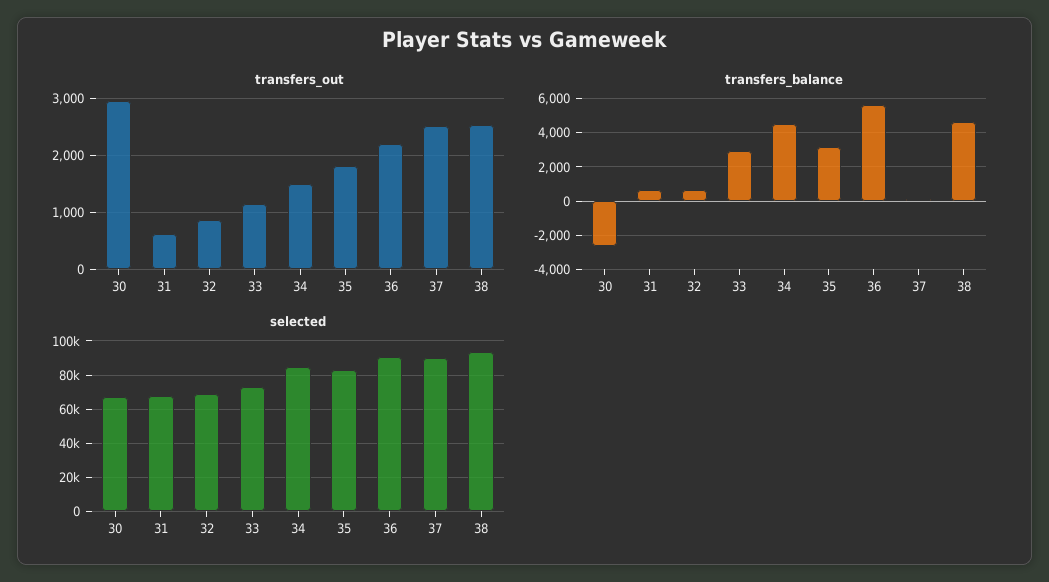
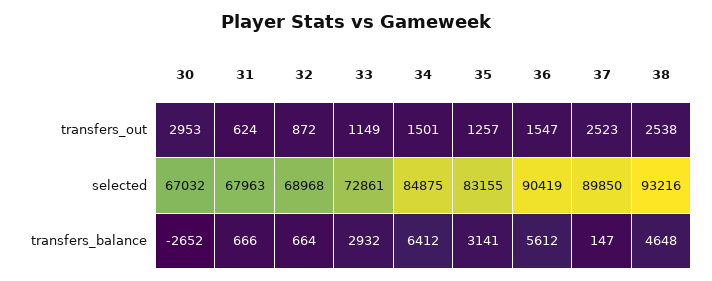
transfers_out, 35: 1800 -> 1257
transfers_out, 36: 2200 -> 1547
transfers_balance, 34: 4500 -> 6412

